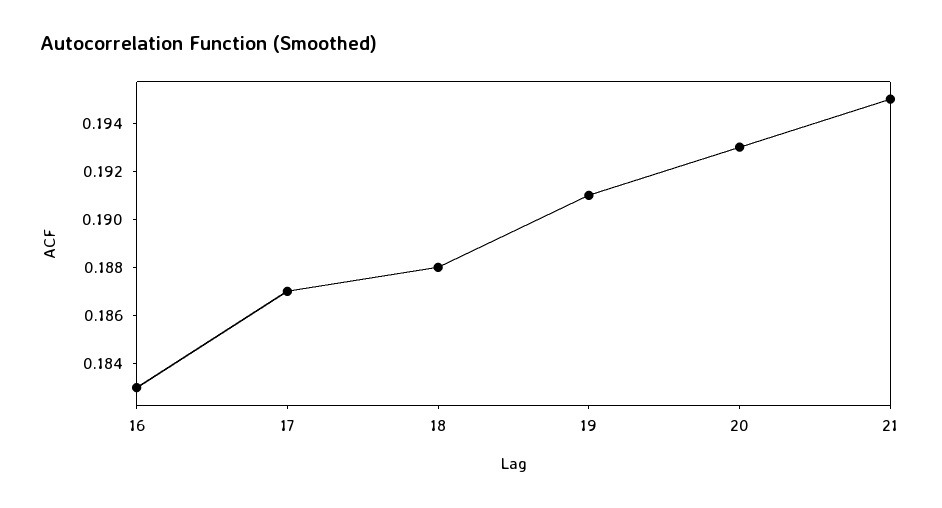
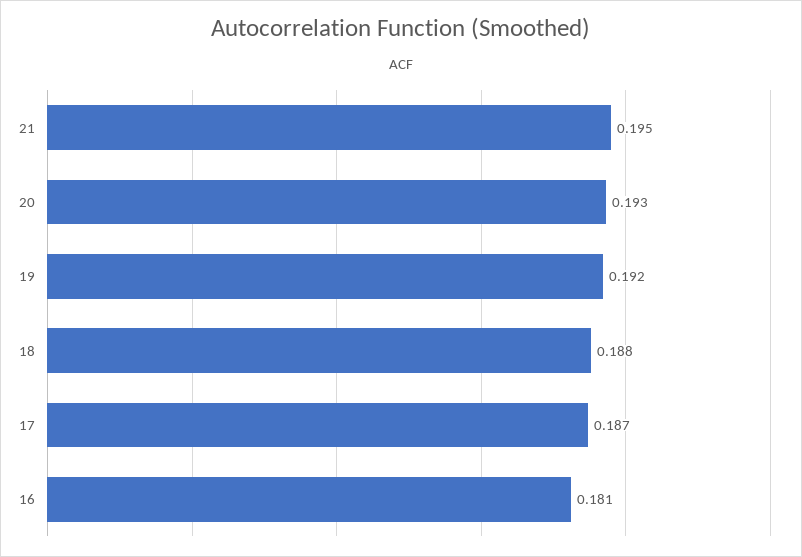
16: 0.183 -> 0.181
19: 0.191 -> 0.192

